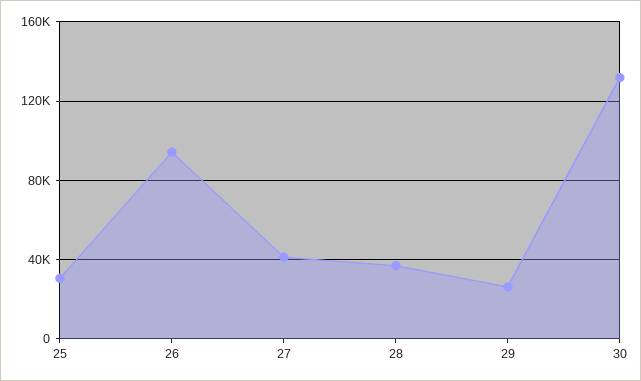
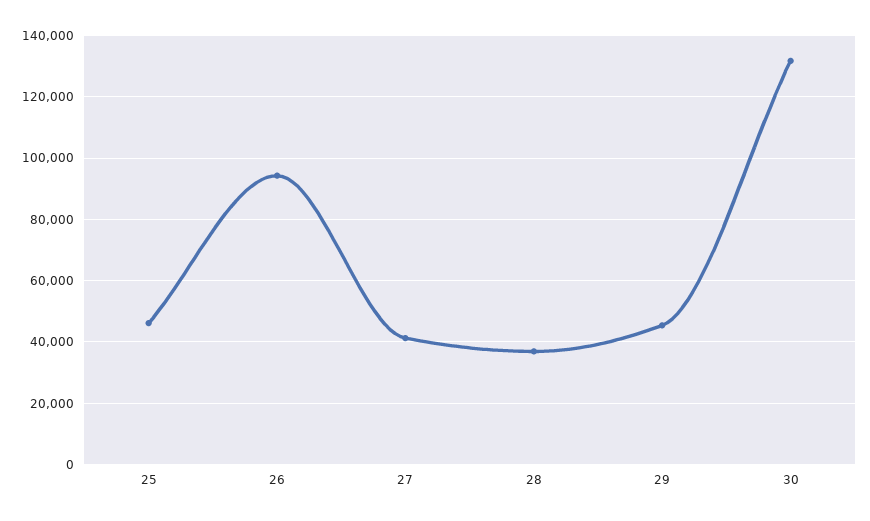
25: 30000 -> 46000
29: 25000 -> 46000

